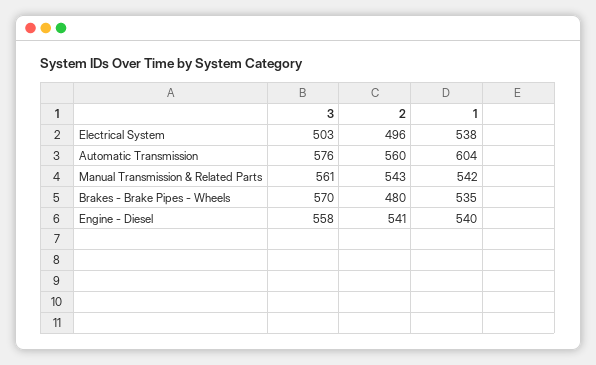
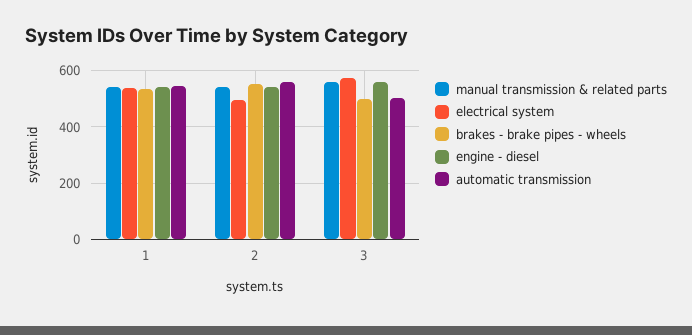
Electrical System, 3: 503 -> 575
Automatic Transmission, 3: 576 -> 500
Automatic Transmission, 1: 604 -> 550
Brakes - Brake Pipes - Wheels, 3: 570 -> 500
Brakes - Brake Pipes - Wheels, 2: 480 -> 550

